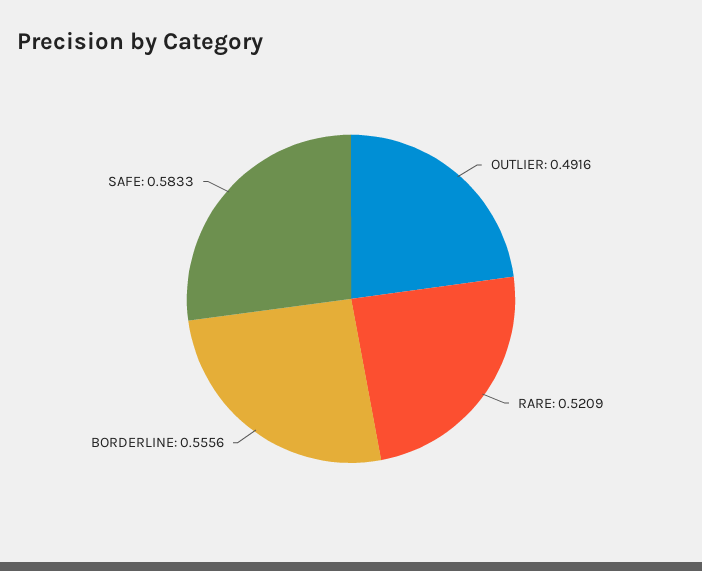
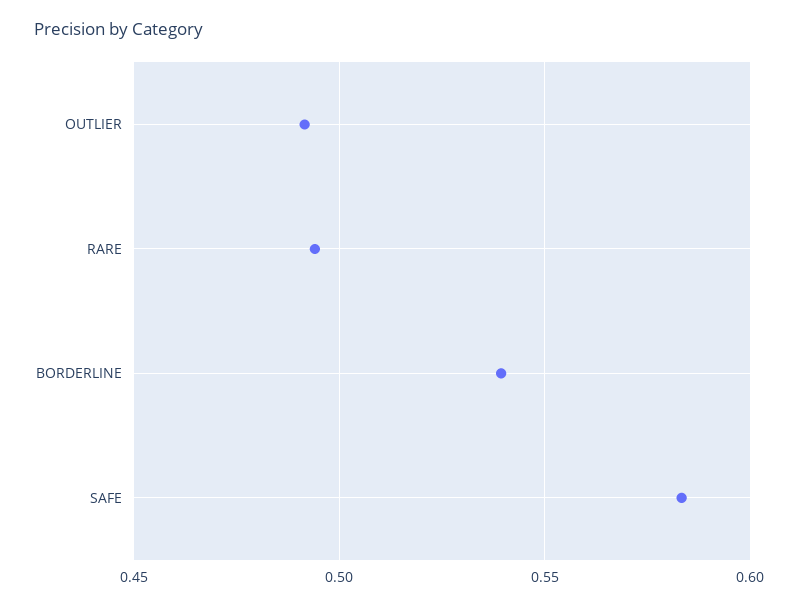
RARE: 0.5209 -> 0.495
BORDERLINE: 0.5556 -> 0.54

